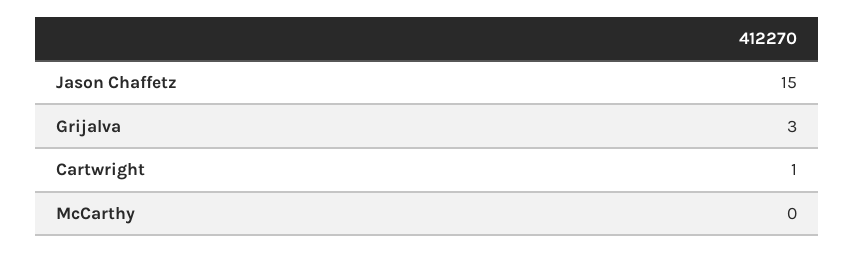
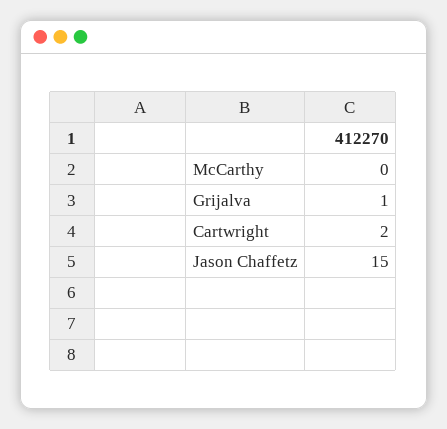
Grijalva: 3 -> 1
Cartwright: 1 -> 2

